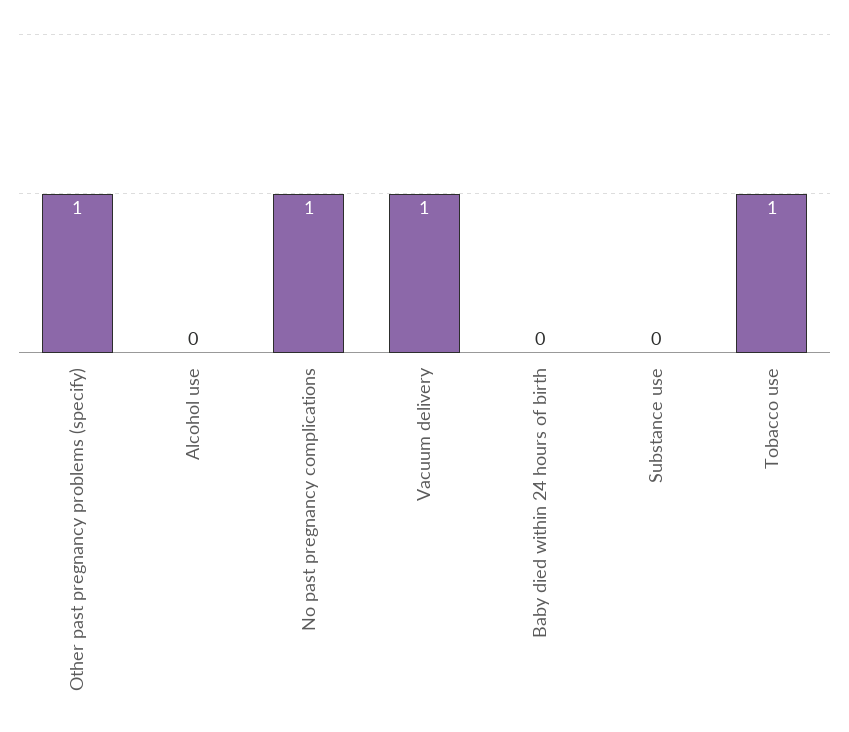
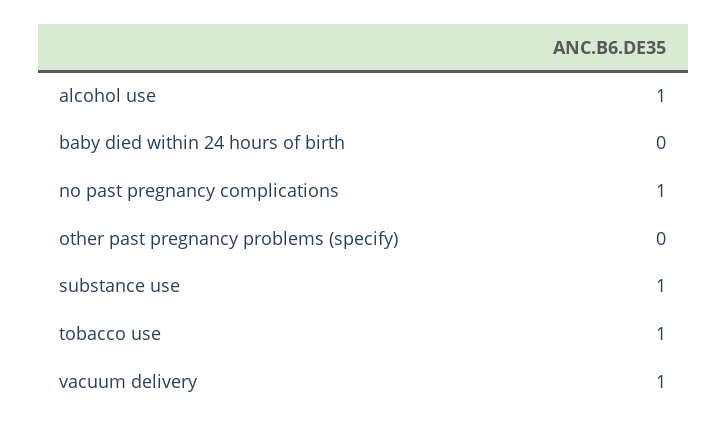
Other past pregnancy problems (specify): 1 -> 0
Alcohol use: 0 -> 1
Substance use: 0 -> 1

